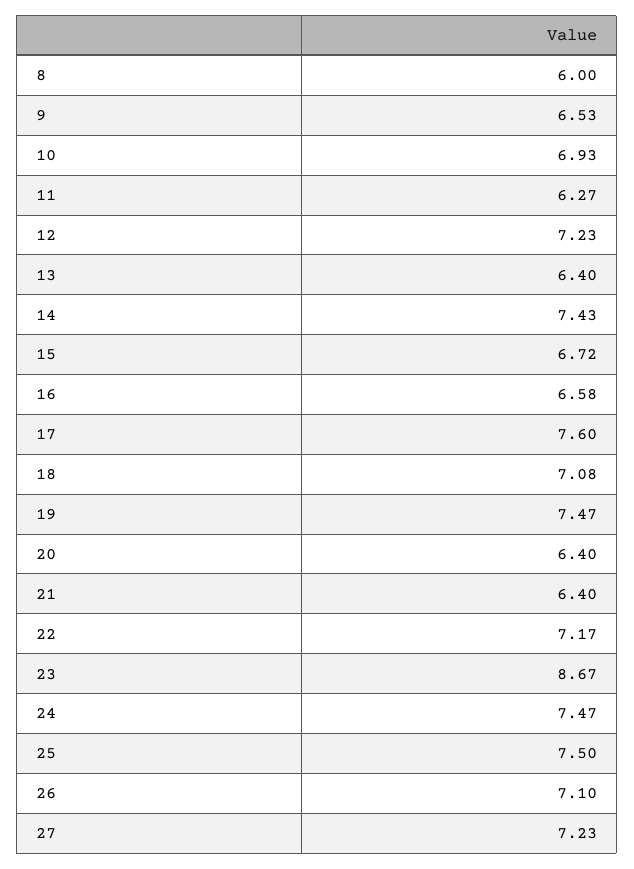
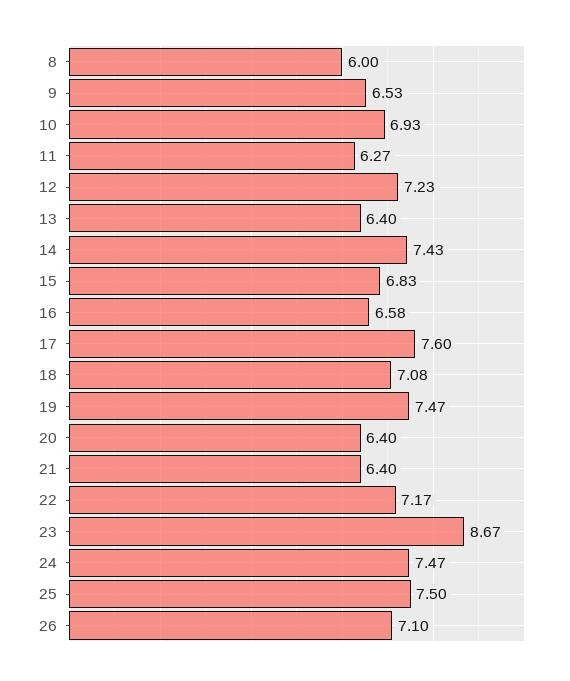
15: 6.72 -> 6.83
27: 7.23 -> none

